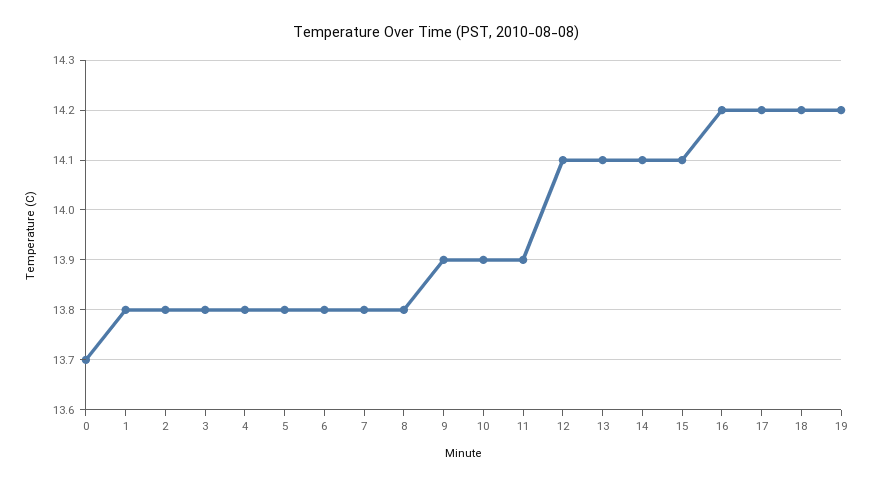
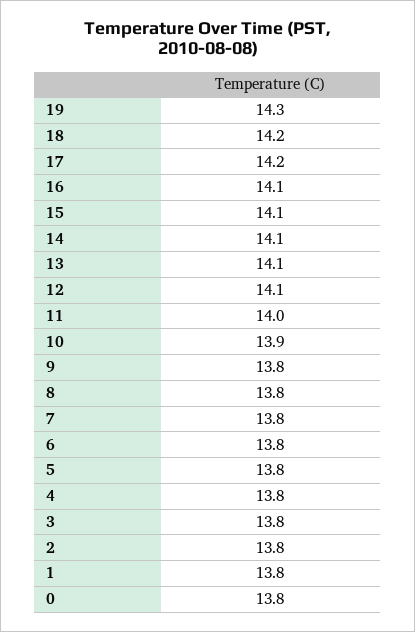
0: 13.7 -> 13.8
9: 13.9 -> 13.8
11: 13.9 -> 14
16: 14.2 -> 14.1
19: 14.2 -> 14.3

